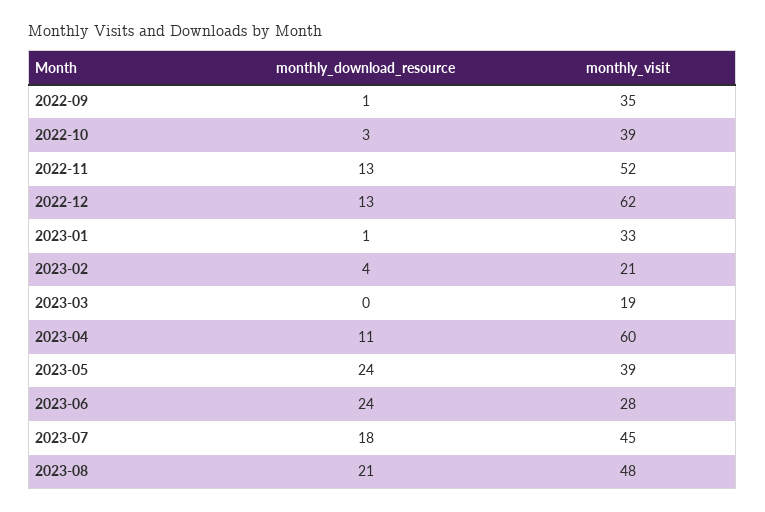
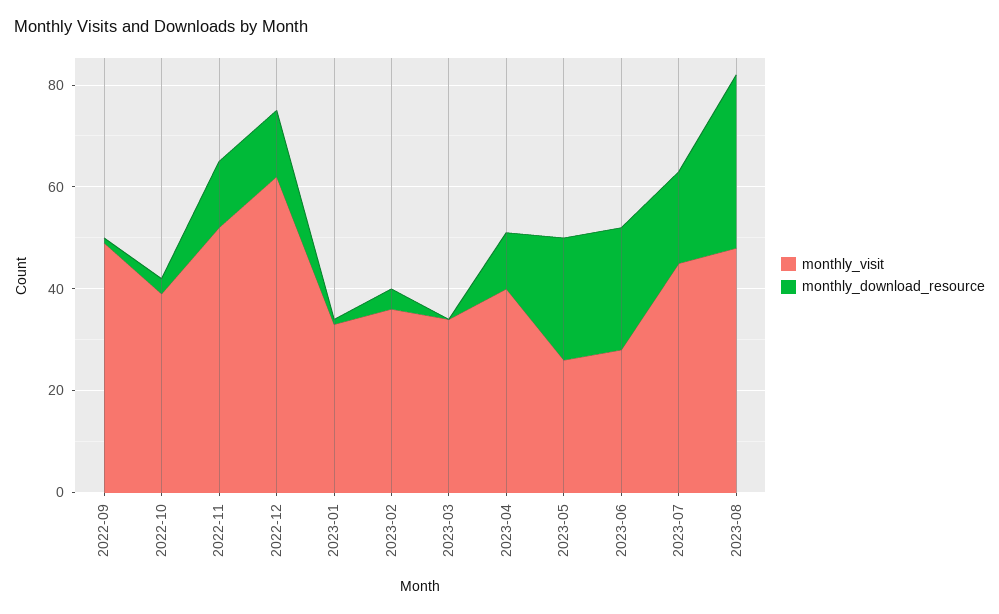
monthly_visit, 2022-09: 35 -> 50
monthly_visit, 2023-02: 21 -> 35
monthly_visit, 2023-03: 19 -> 35
monthly_visit, 2023-04: 60 -> 40
monthly_visit, 2023-05: 39 -> 25
monthly_download_resource, 2023-08: 21 -> 35

